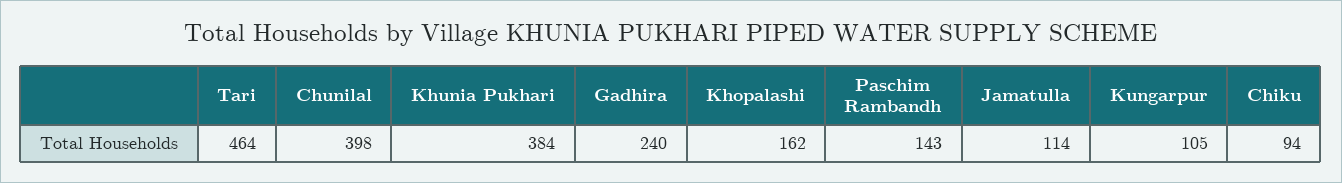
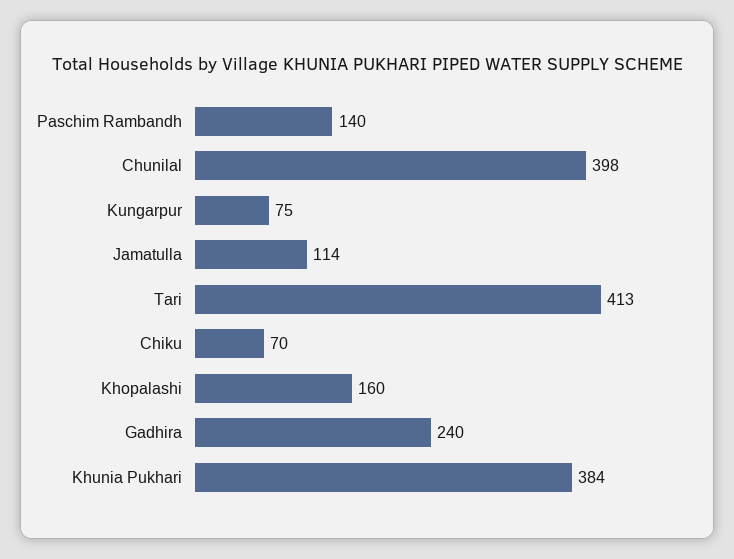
Tari: 464 -> 413
Khopalashi: 162 -> 160
Paschim Rambandh: 143 -> 140
Kungarpur: 105 -> 75
Chiku: 94 -> 70

